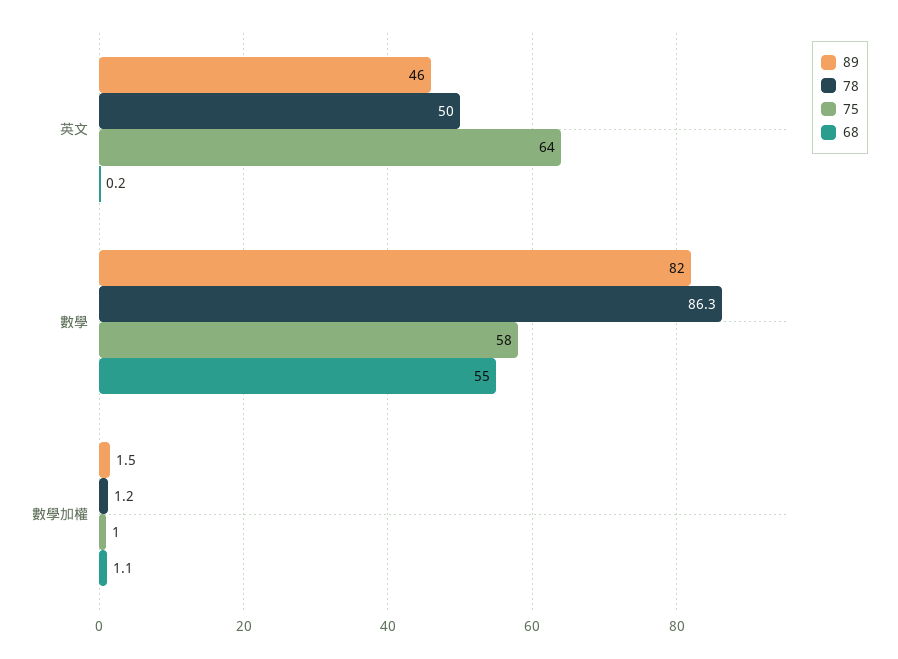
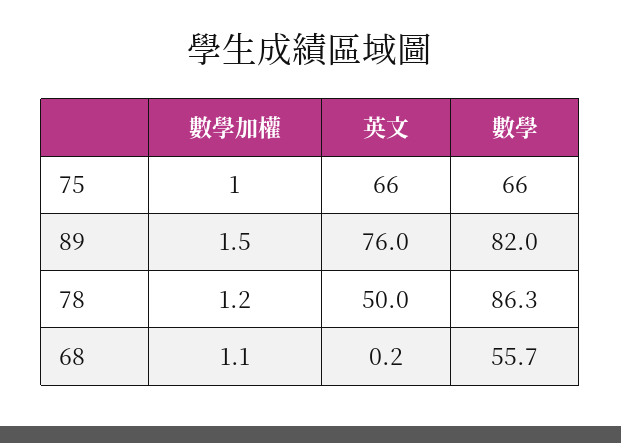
89, 英文: 46 -> 76
75, 英文: 64 -> 66
75, 數學: 58 -> 66
68, 數學: 55 -> 55.7

